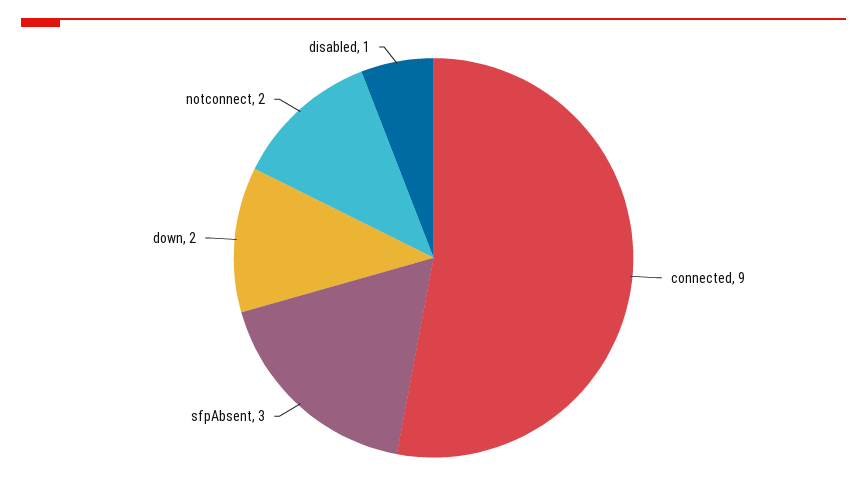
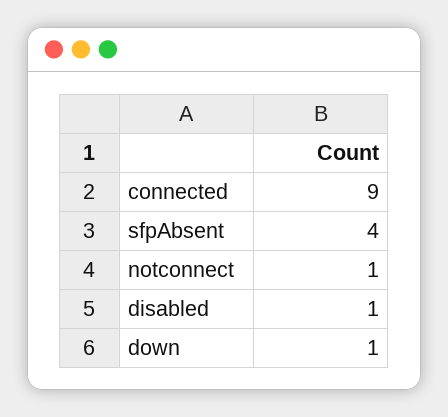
sfpAbsent: 3 -> 4
down: 2 -> 1
notconnect: 2 -> 1

